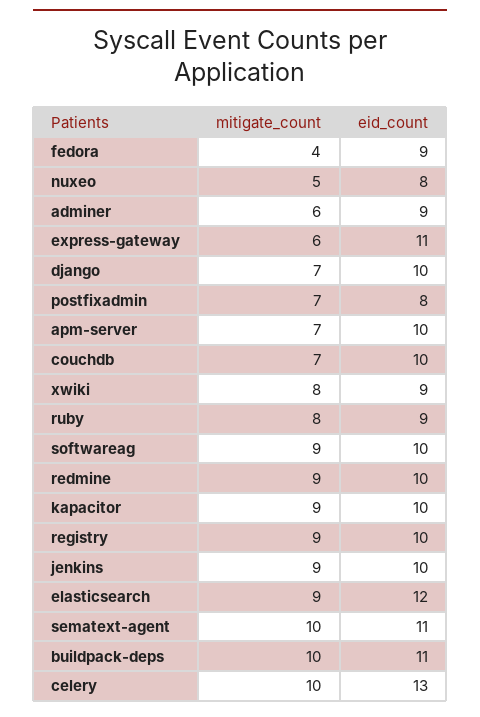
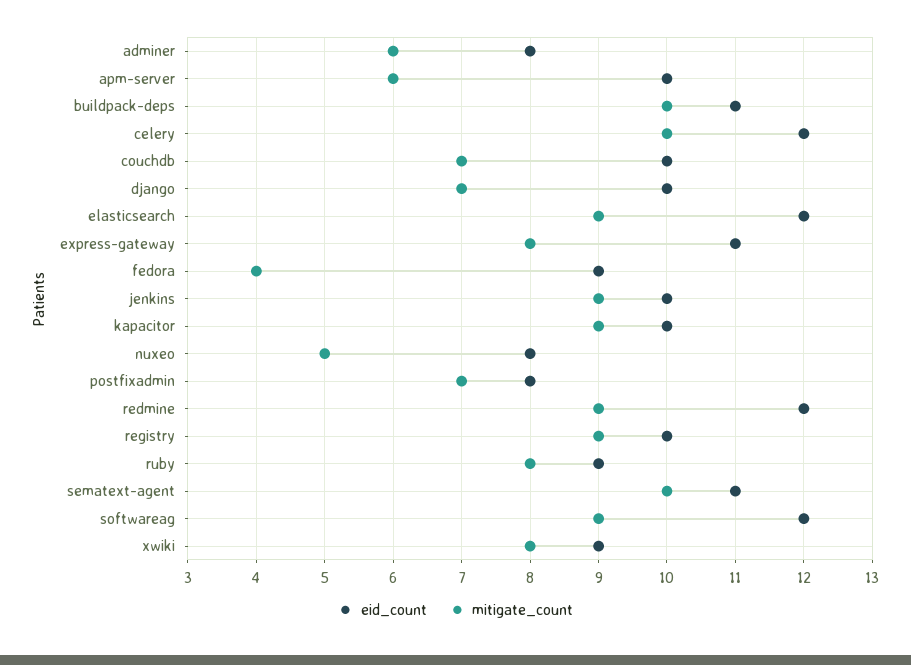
eid_count, adminer: 9 -> 8
mitigate_count, express-gateway: 6 -> 8
mitigate_count, apm-server: 7 -> 6
eid_count, softwareag: 10 -> 12
eid_count, redmine: 10 -> 12
eid_count, celery: 13 -> 12

